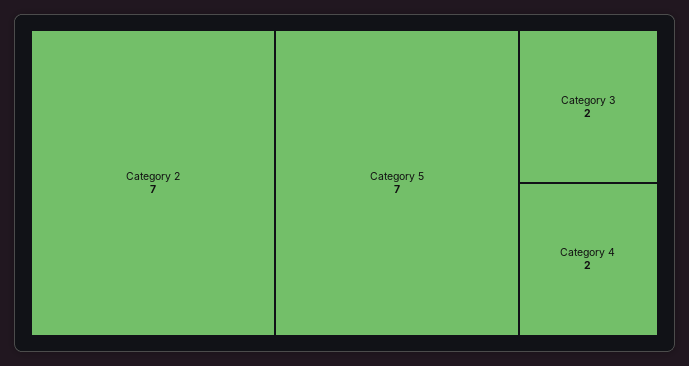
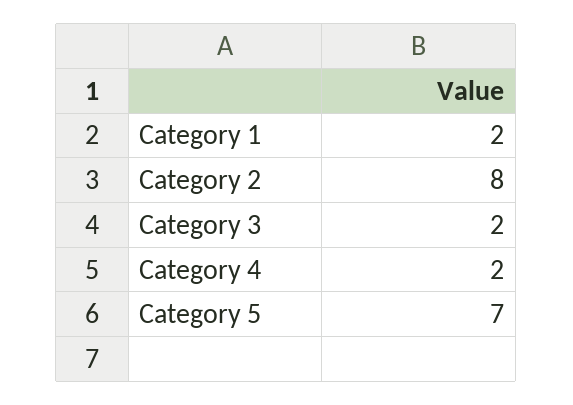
Category 2: 7 -> 8
Category 1: none -> 2

